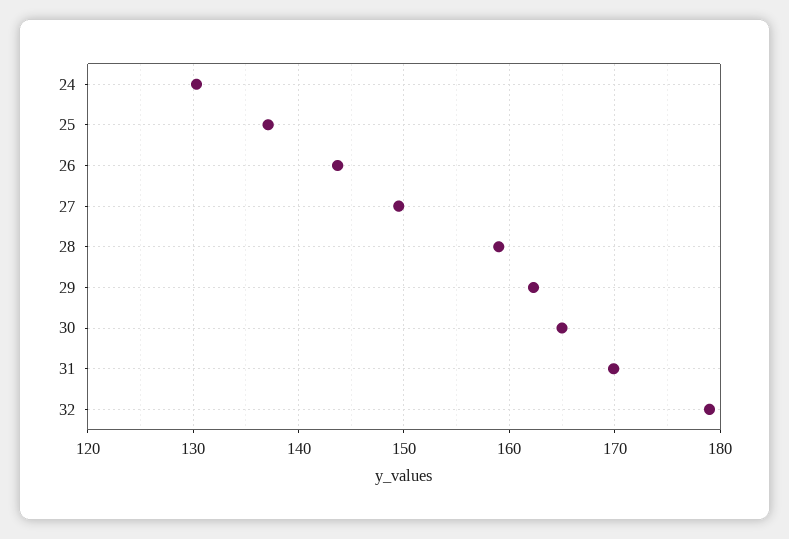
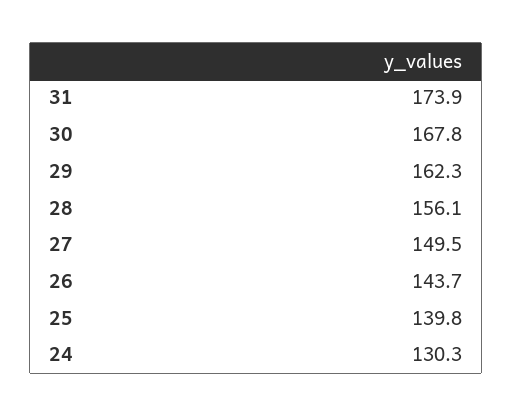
25: 137 -> 139.8
28: 159 -> 156.1
30: 165 -> 167.8
31: 170 -> 173.9
32: 179 -> none

